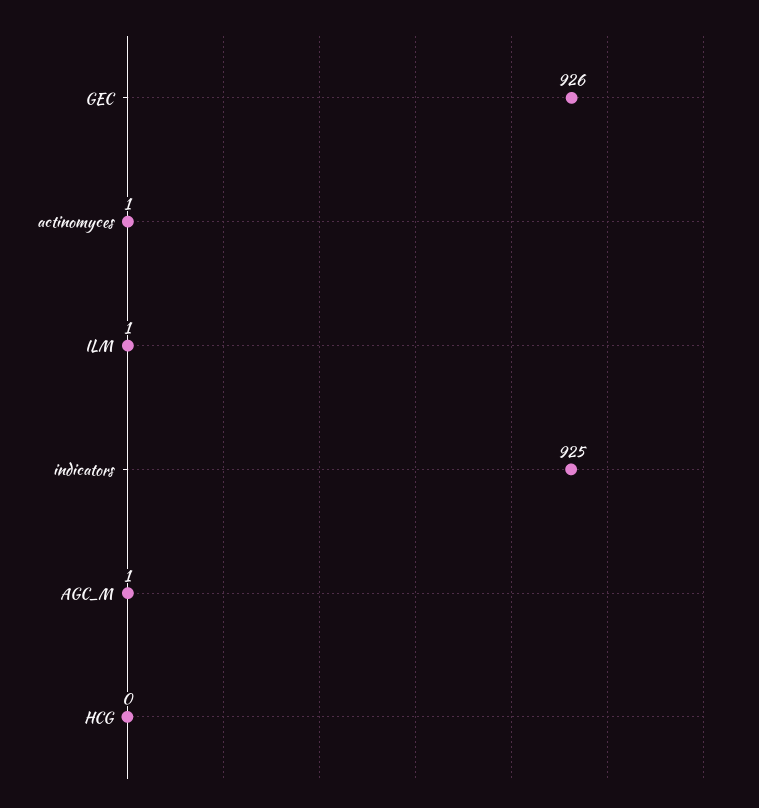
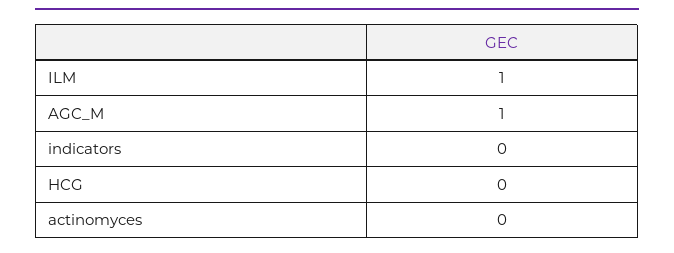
GEC: 926 -> none
actinomyces: 1 -> 0
indicators: 925 -> 0

